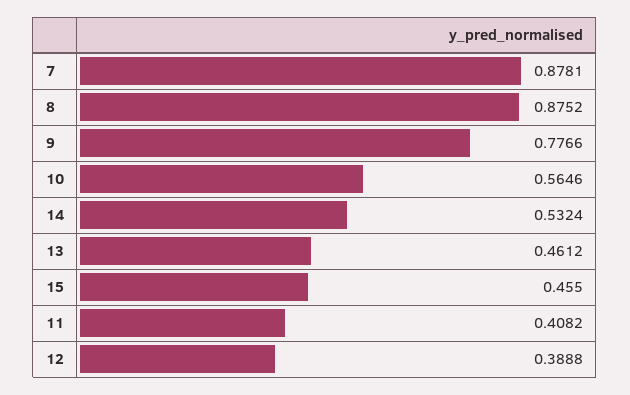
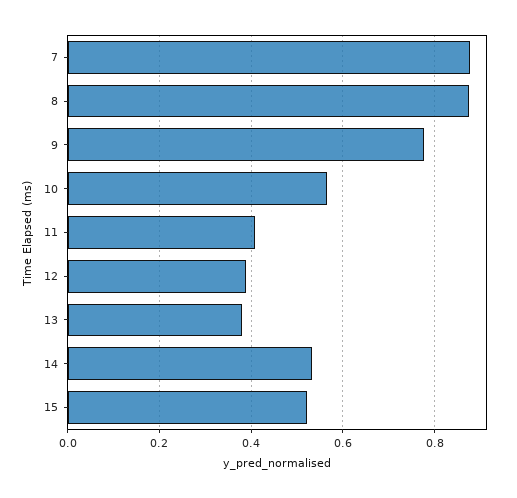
13: 0.4612 -> 0.38
15: 0.455 -> 0.52

